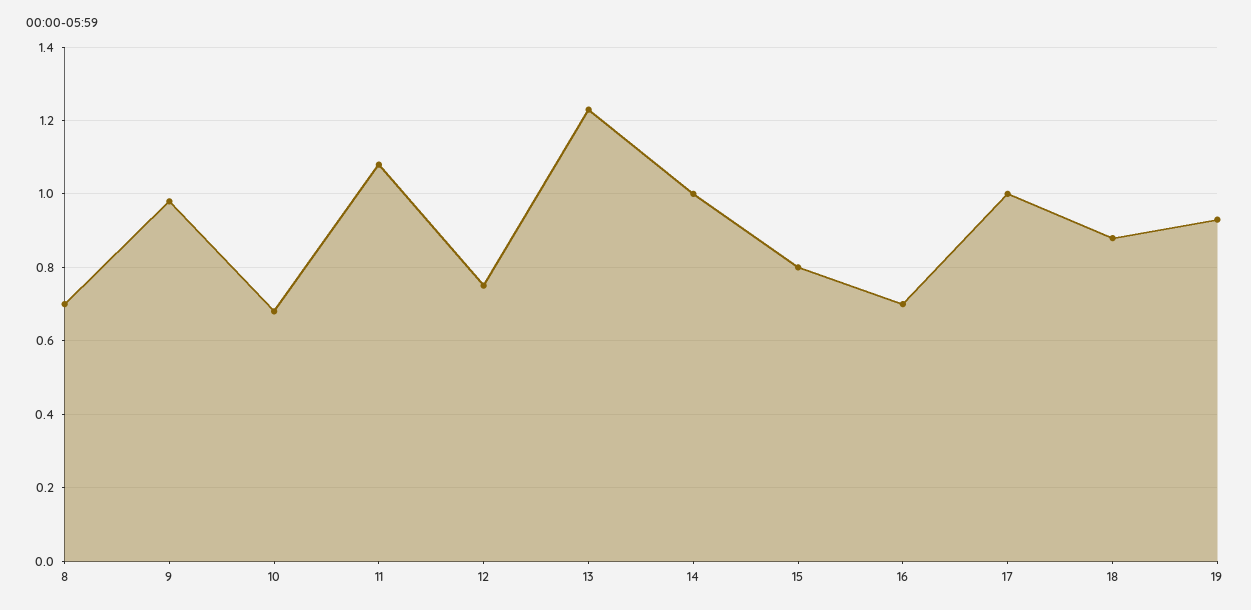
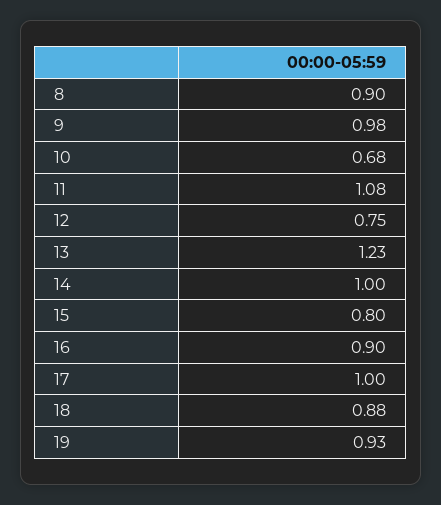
8: 0.7 -> 0.9
16: 0.7 -> 0.9

